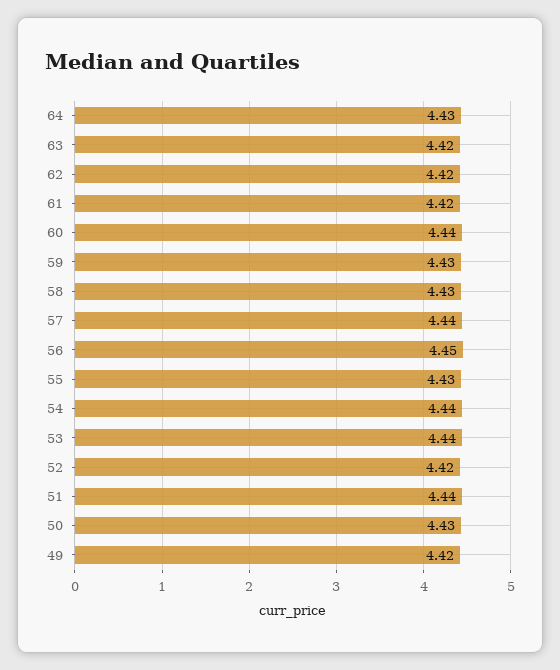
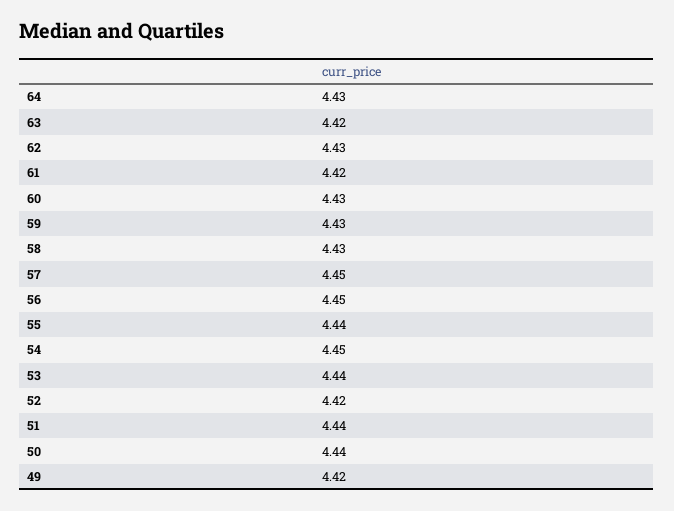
62: 4.42 -> 4.43
60: 4.44 -> 4.43
57: 4.44 -> 4.45
55: 4.43 -> 4.44
54: 4.44 -> 4.45
50: 4.43 -> 4.44

